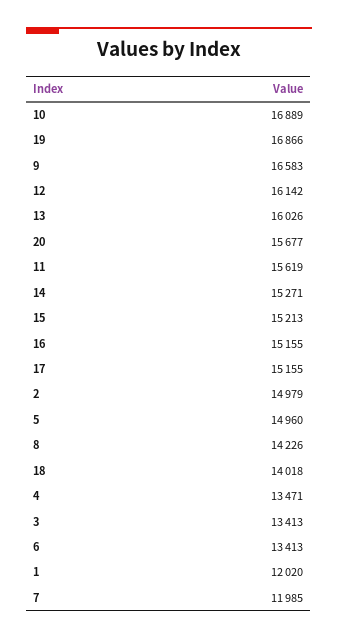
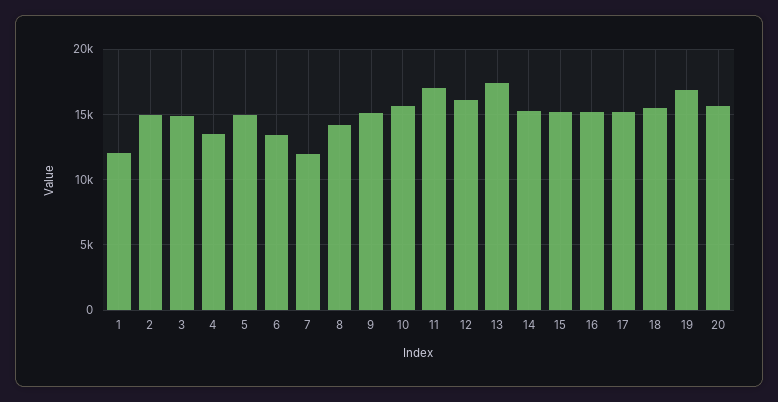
10: 16889 -> 15500
9: 16583 -> 15000
13: 16026 -> 17500
11: 15619 -> 17000
18: 14018 -> 15500
3: 13413 -> 15000

